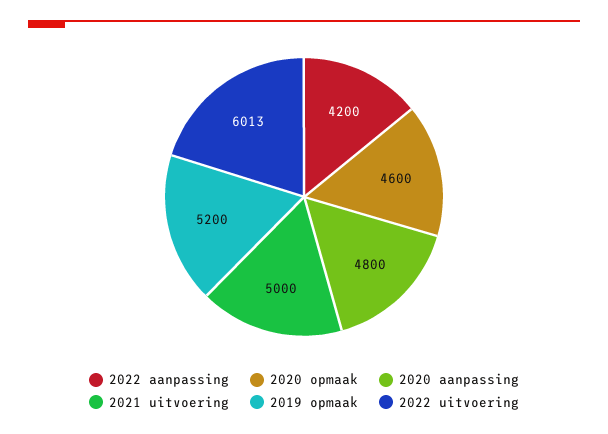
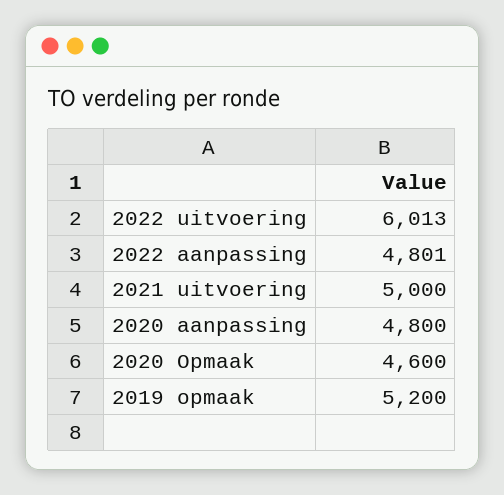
2022 aanpassing: 4200 -> 4801

